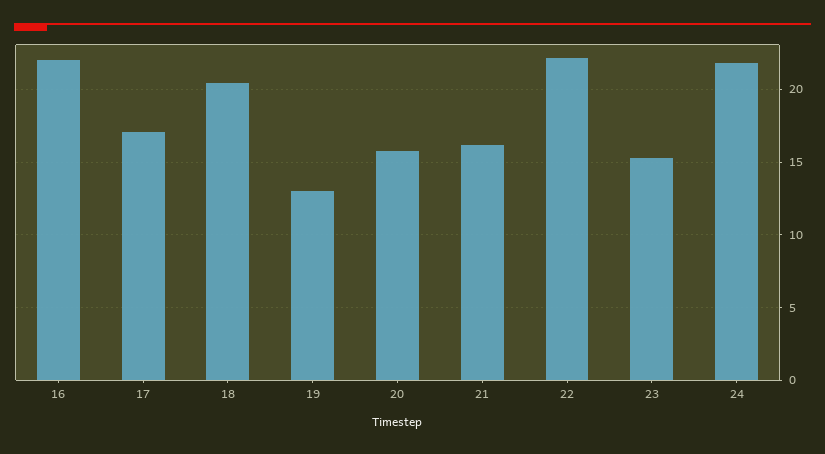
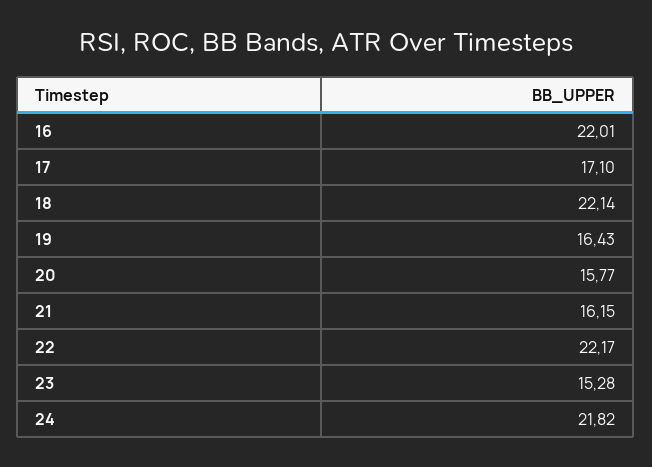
18: 20.5 -> 22.14
19: 13 -> 16.43

